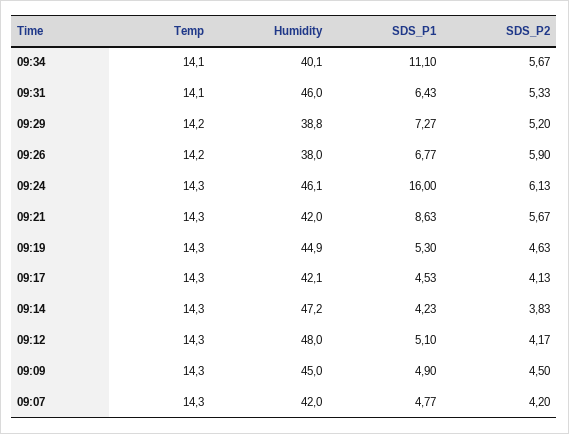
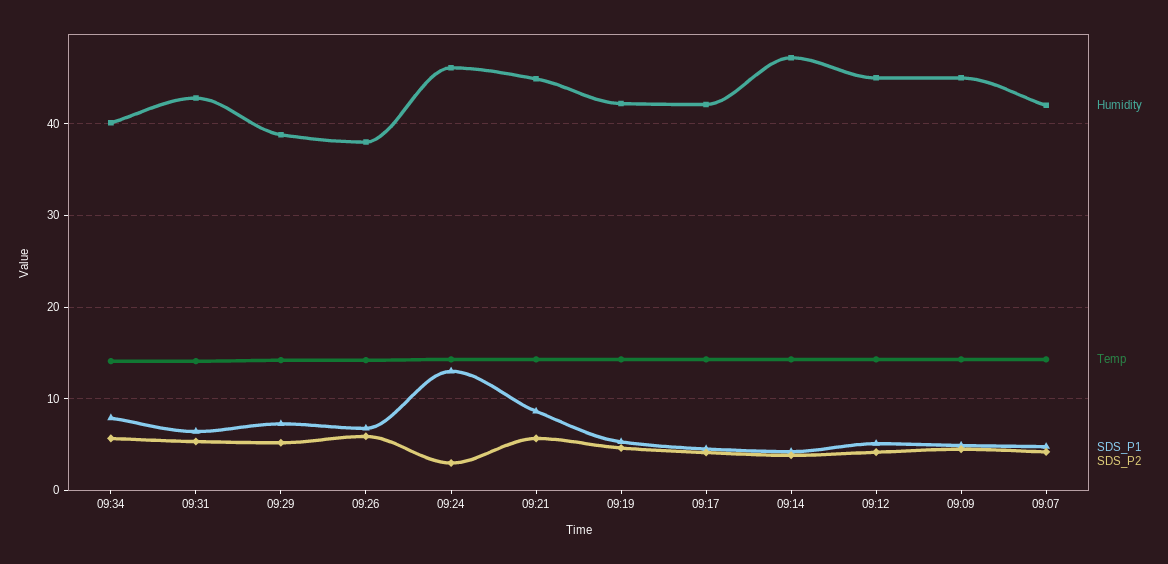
SDS_P1, 09:34: 11.1 -> 8
Humidity, 09:31: 46 -> 43
SDS_P1, 09:24: 16 -> 13
SDS_P2, 09:24: 6.13 -> 3
Humidity, 09:21: 42 -> 45
Humidity, 09:19: 44.9 -> 42
Humidity, 09:12: 48 -> 45

